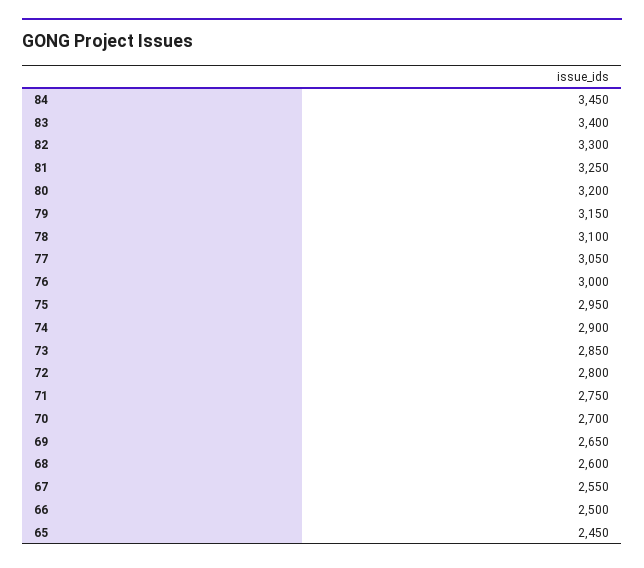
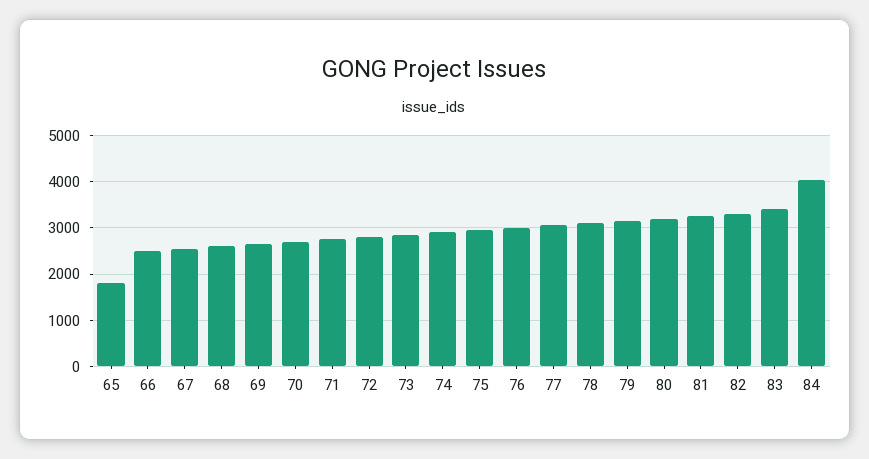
84: 3450 -> 4000
65: 2450 -> 1800

